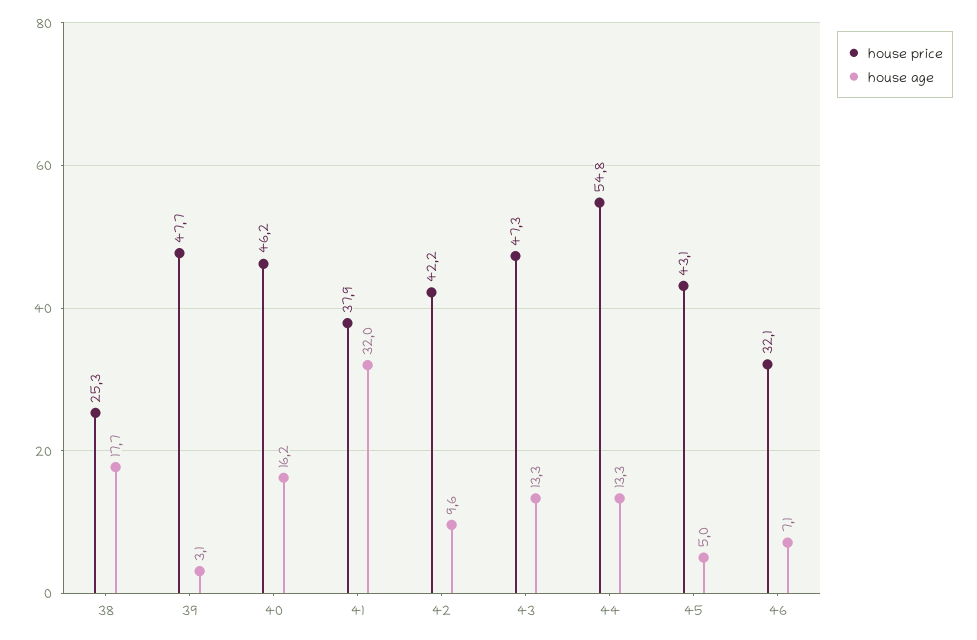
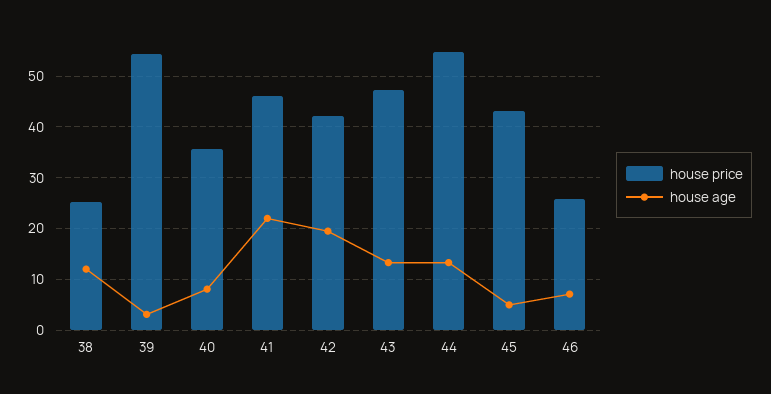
house age, 38: 17.7 -> 12
house price, 39: 47.7 -> 54
house price, 40: 46.2 -> 36
house age, 40: 16.2 -> 8
house price, 41: 37.9 -> 46
house age, 41: 32 -> 22
house age, 42: 9.6 -> 20
house price, 46: 32.1 -> 26

